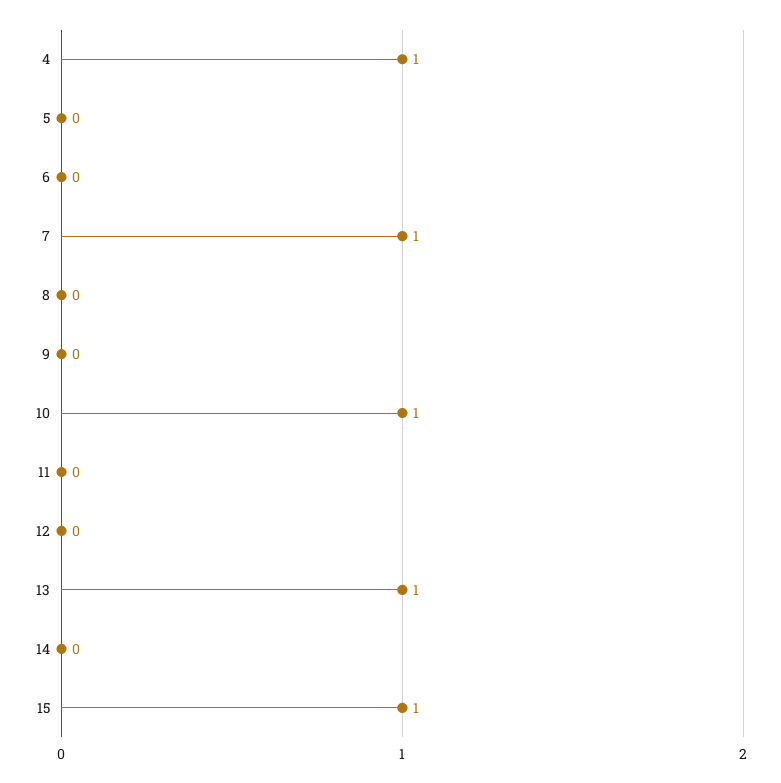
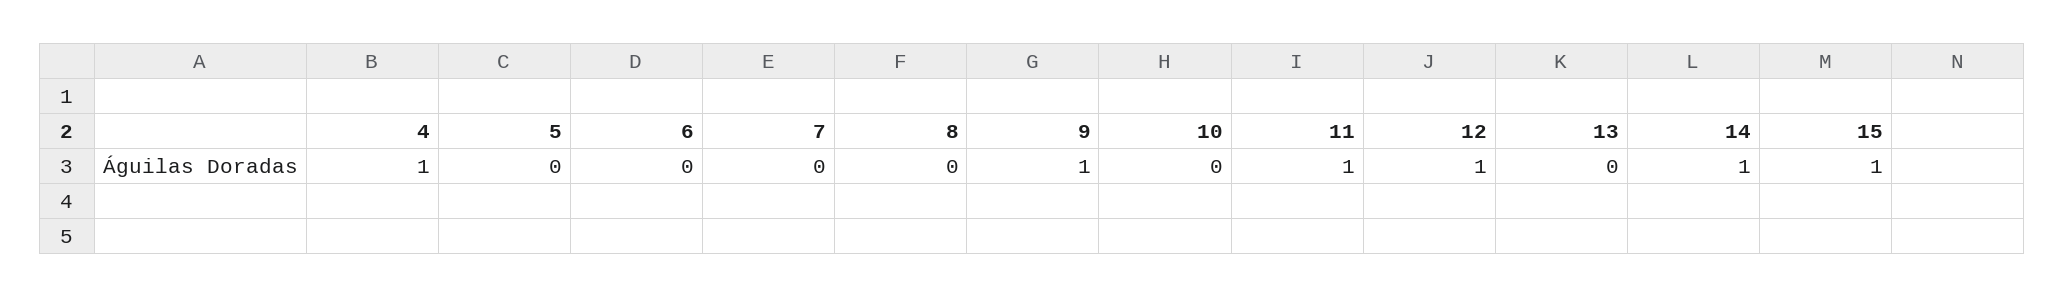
7: 1 -> 0
9: 0 -> 1
10: 1 -> 0
11: 0 -> 1
12: 0 -> 1
13: 1 -> 0
14: 0 -> 1

